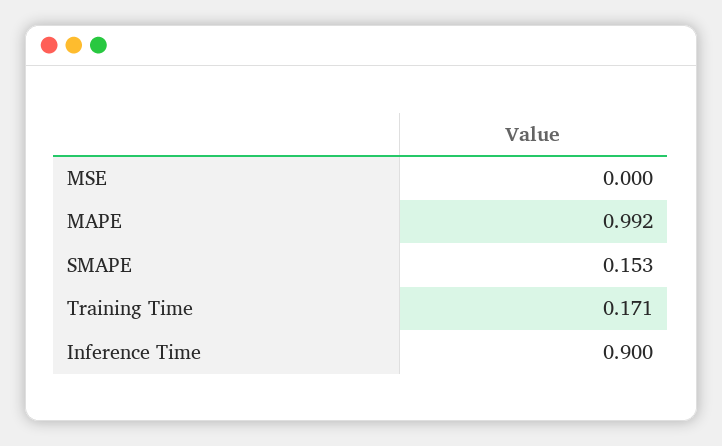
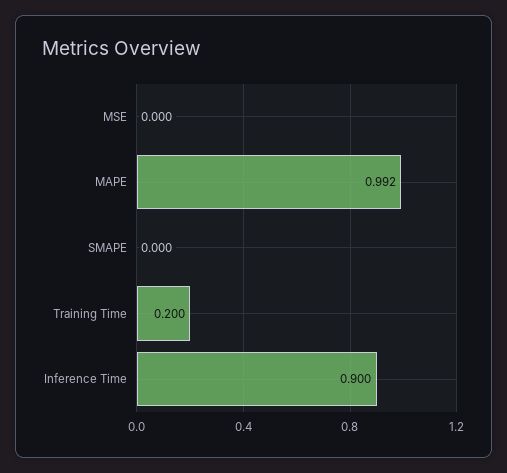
SMAPE: 0.153 -> 0
Training Time: 0.171 -> 0.2

